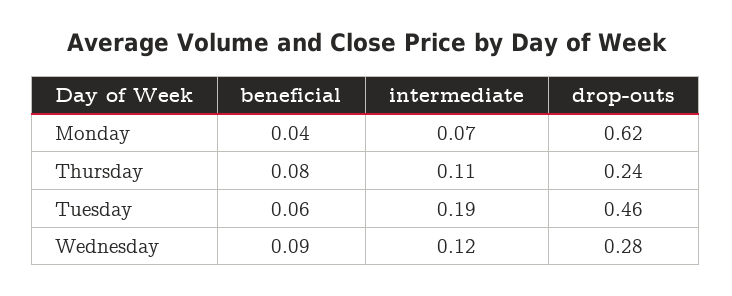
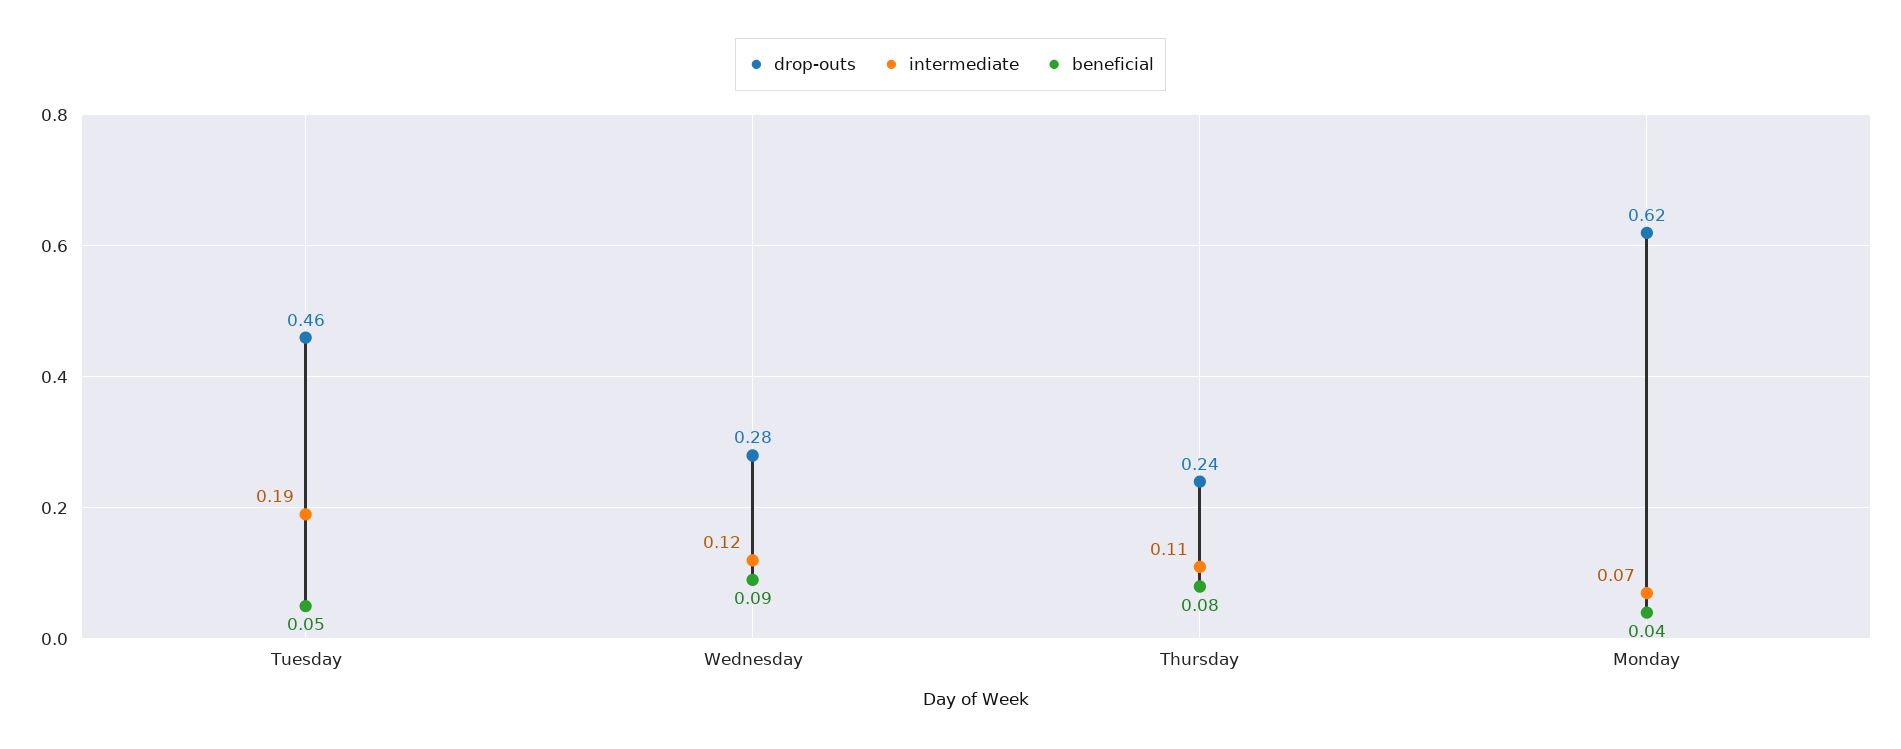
beneficial, Tuesday: 0.06 -> 0.05

